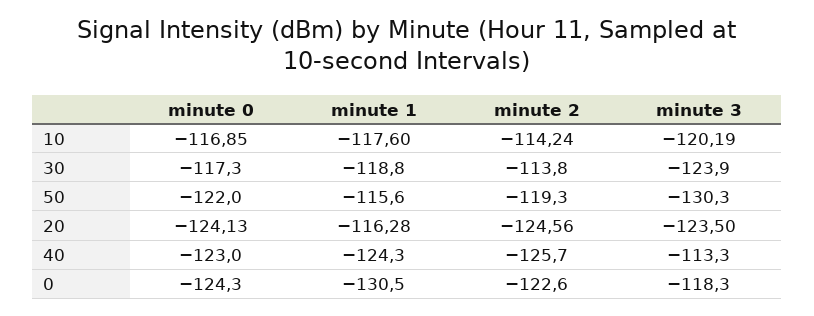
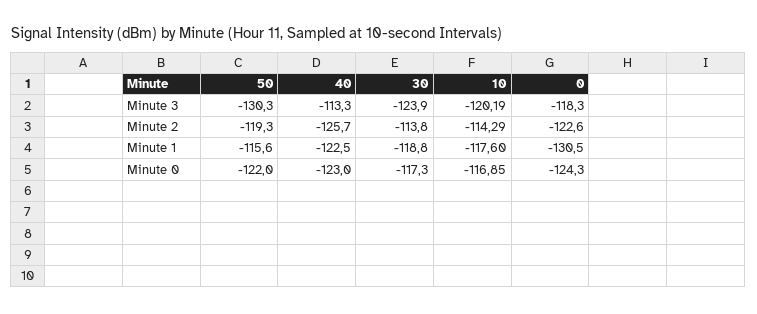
minute 2, 10: -114.24 -> -114.29
minute 0, 20: -124.13 -> none
minute 1, 20: -116.28 -> none
minute 2, 20: -124.56 -> none
minute 3, 20: -123.5 -> none
minute 1, 40: -124.3 -> -122.5

